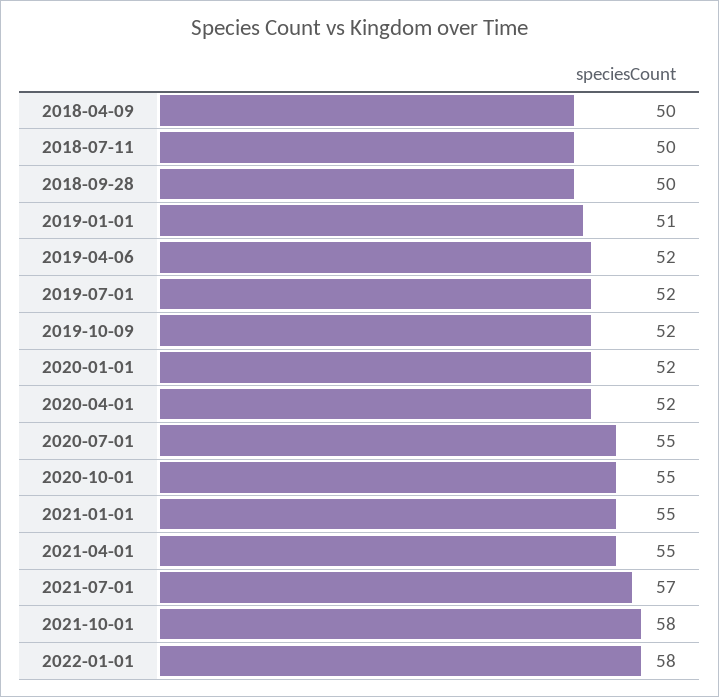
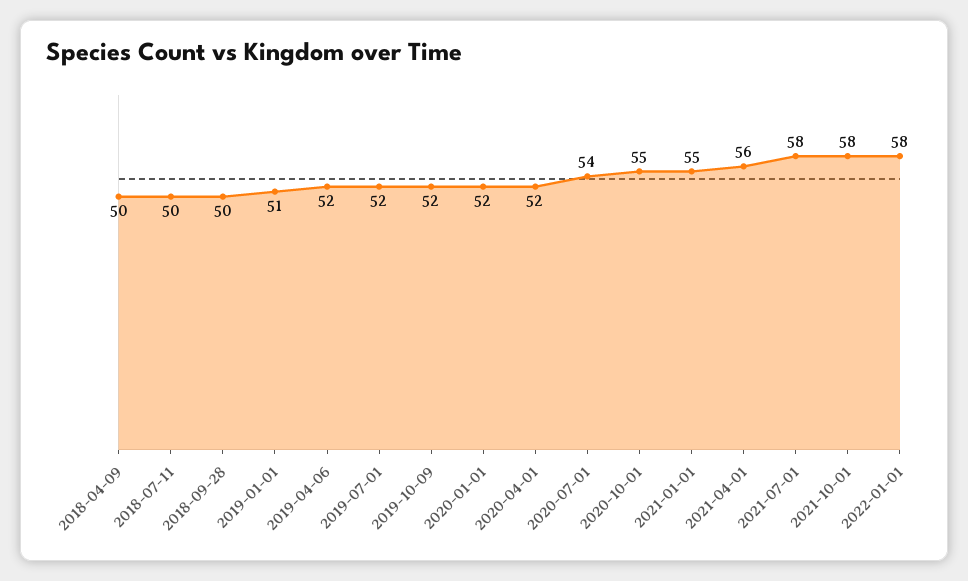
2020-07-01: 55 -> 54
2021-04-01: 55 -> 56
2021-07-01: 57 -> 58

